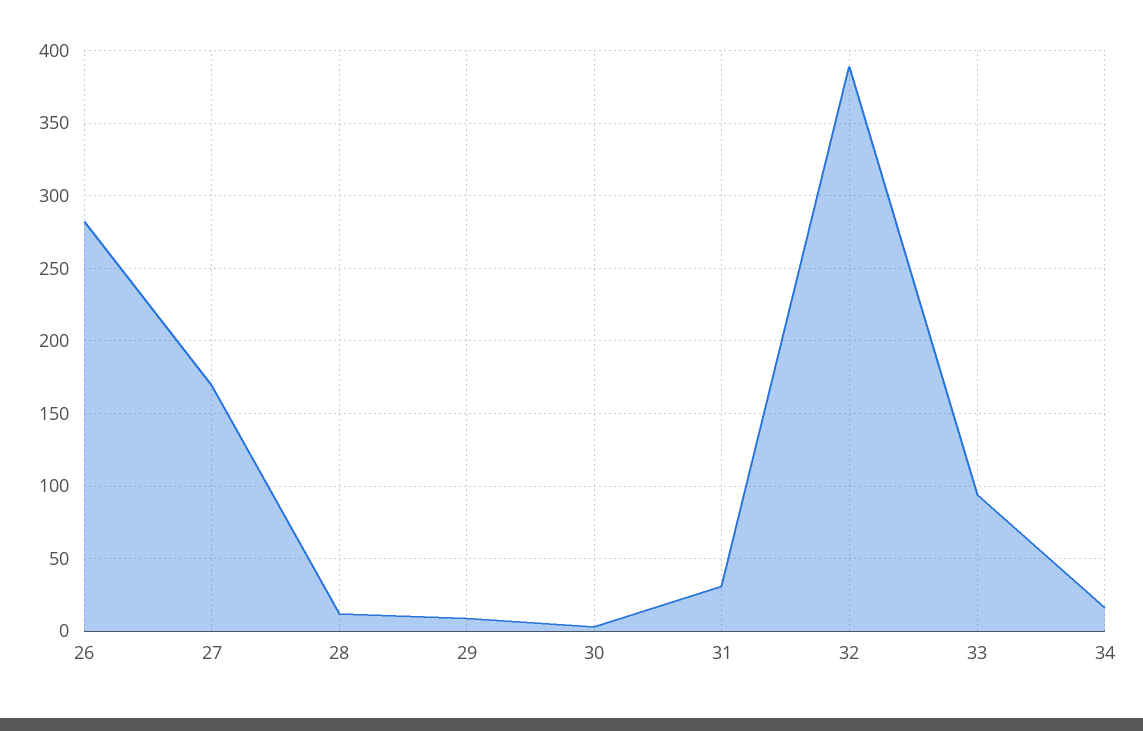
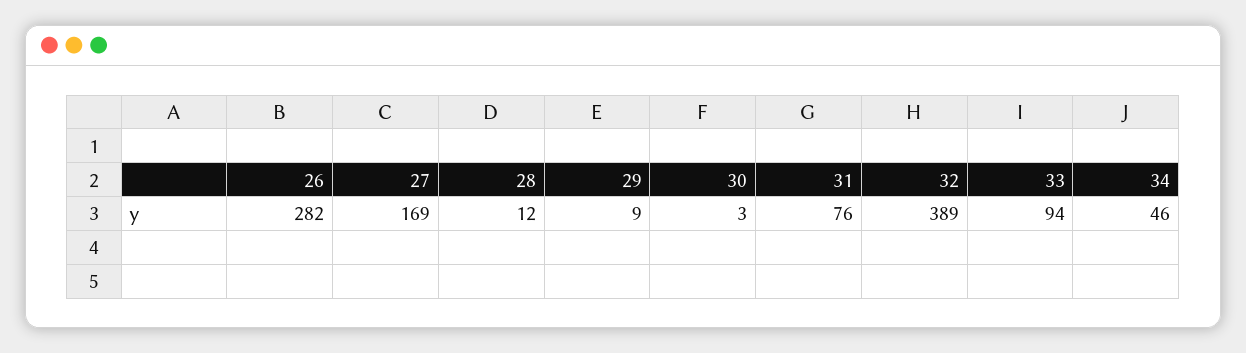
31: 30 -> 76
34: 15 -> 46

